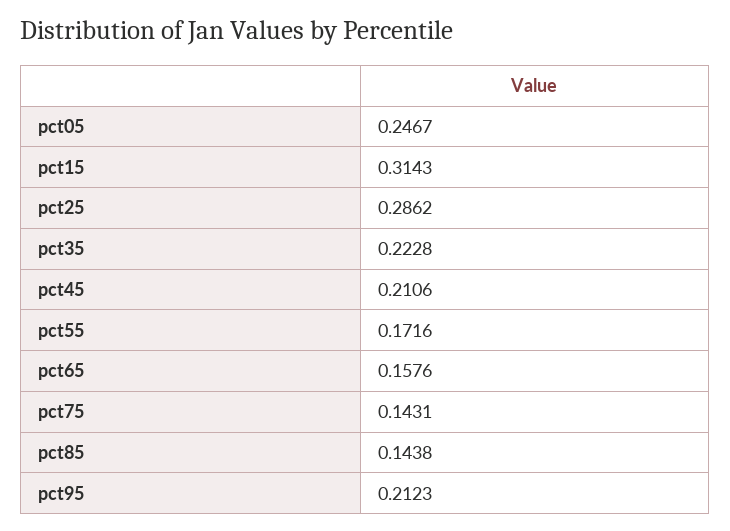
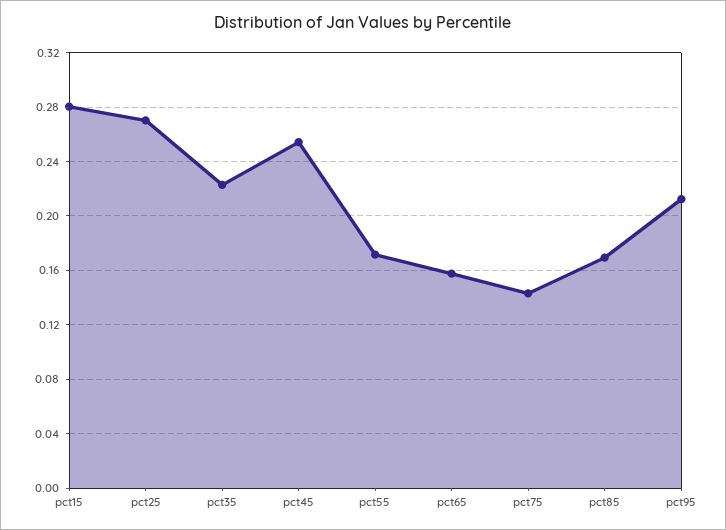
pct05: 0.2467 -> none
pct15: 0.3143 -> 0.28
pct25: 0.2862 -> 0.27
pct45: 0.2106 -> 0.255
pct85: 0.1438 -> 0.17

